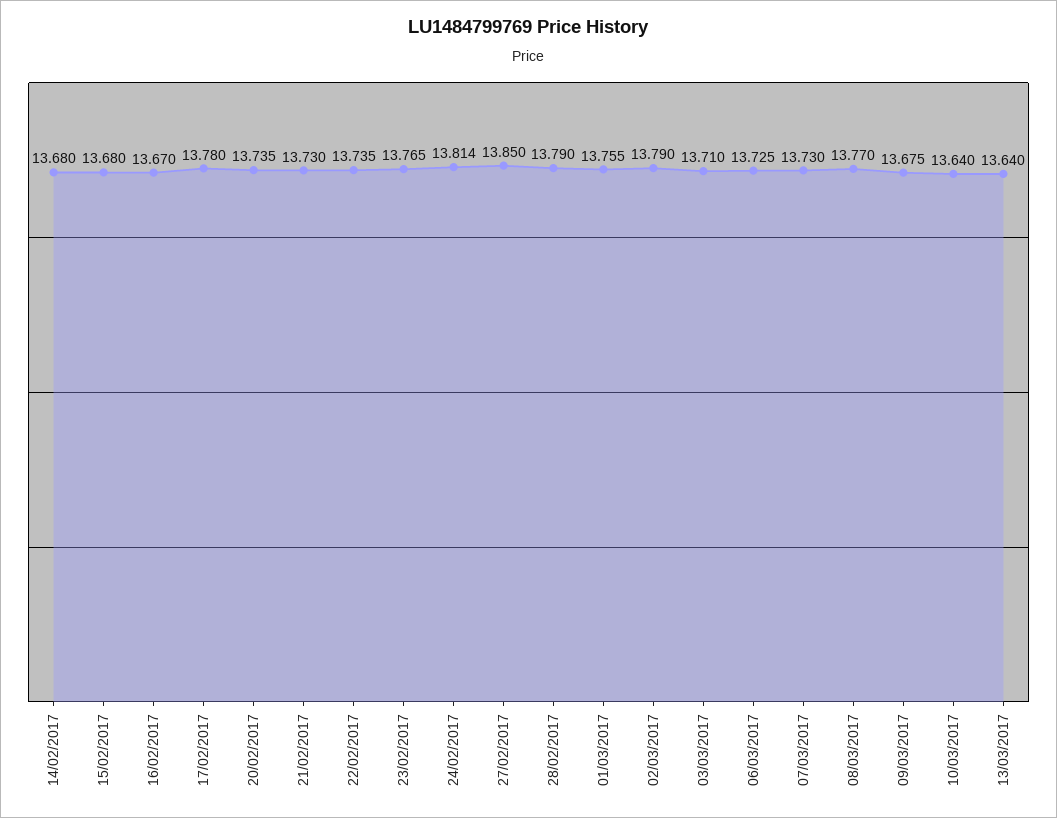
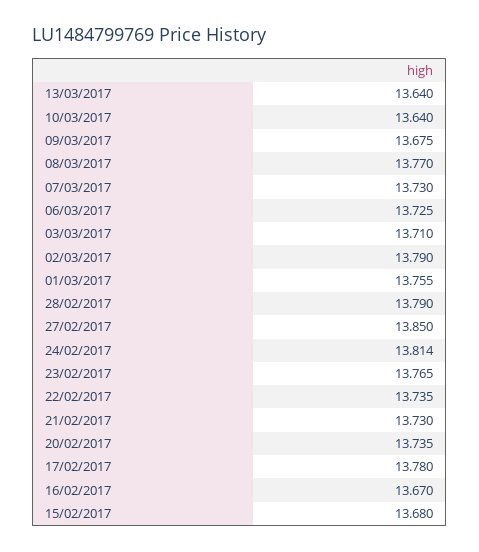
14/02/2017: 13.68 -> none

